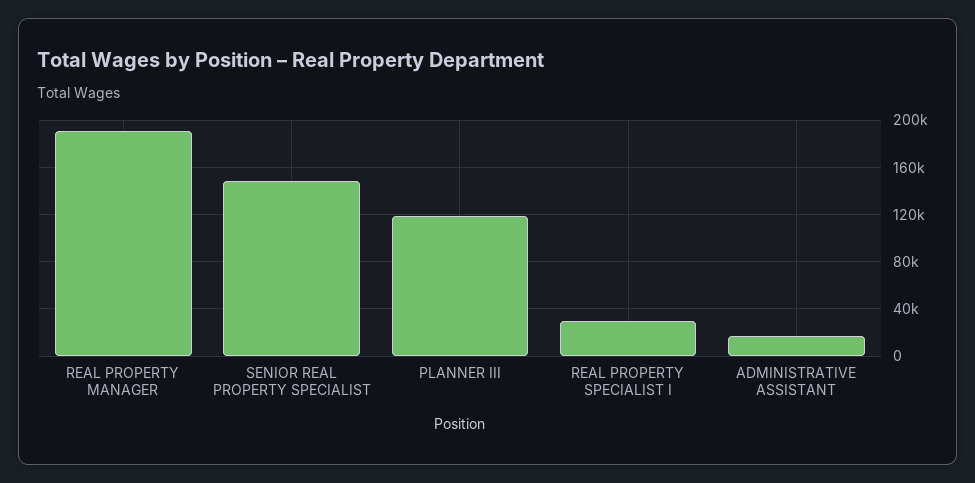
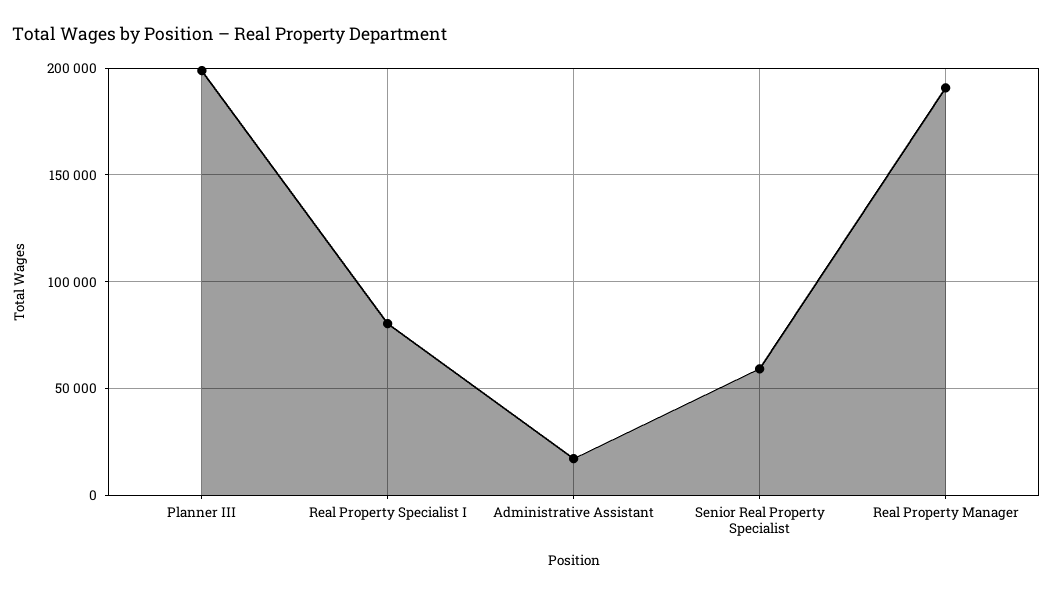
SENIOR REAL PROPERTY SPECIALIST: 150000 -> 60000
PLANNER III: 120000 -> 200000
REAL PROPERTY SPECIALIST I: 30000 -> 80000

